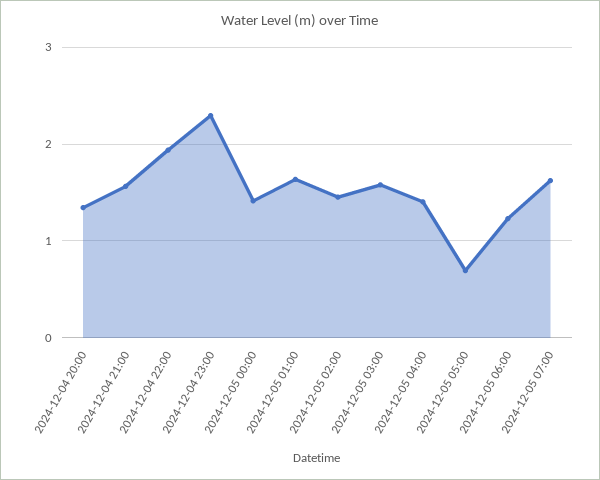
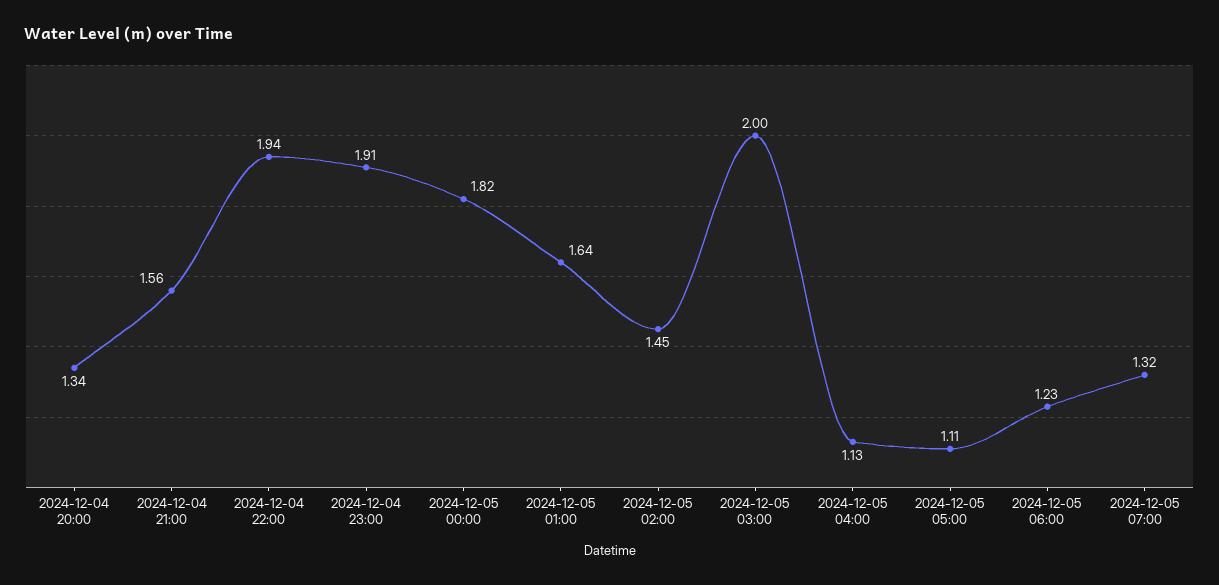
2024-12-04 23:00: 2.3 -> 1.91
2024-12-05 00:00: 1.4 -> 1.82
2024-12-05 03:00: 1.6 -> 2
2024-12-05 04:00: 1.4 -> 1.13
2024-12-05 05:00: 0.7 -> 1.11
2024-12-05 07:00: 1.6 -> 1.32

